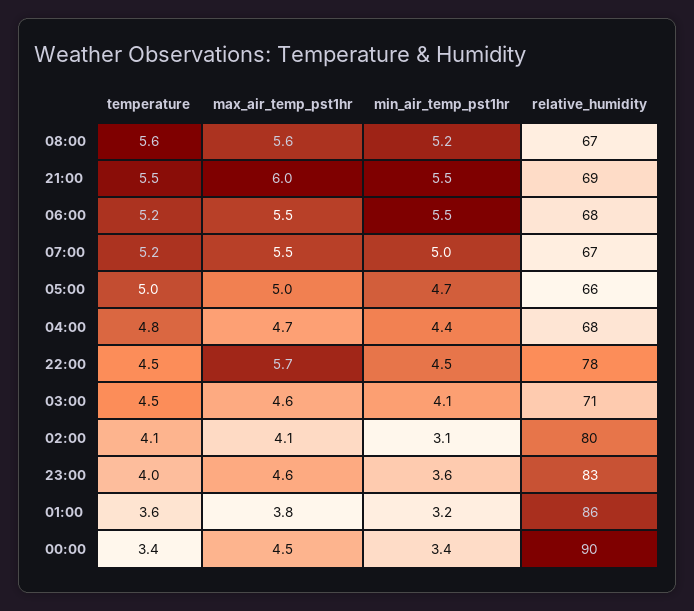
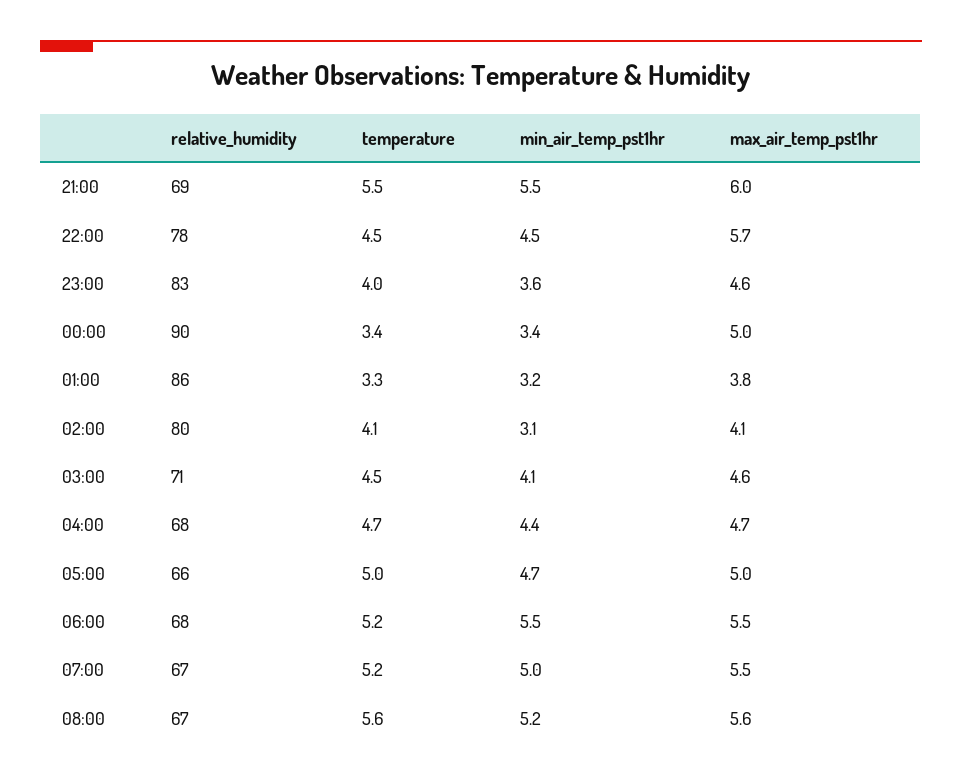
temperature, 04:00: 4.8 -> 4.7
temperature, 01:00: 3.6 -> 3.3
max_air_temp_pst1hr, 00:00: 4.5 -> 5

